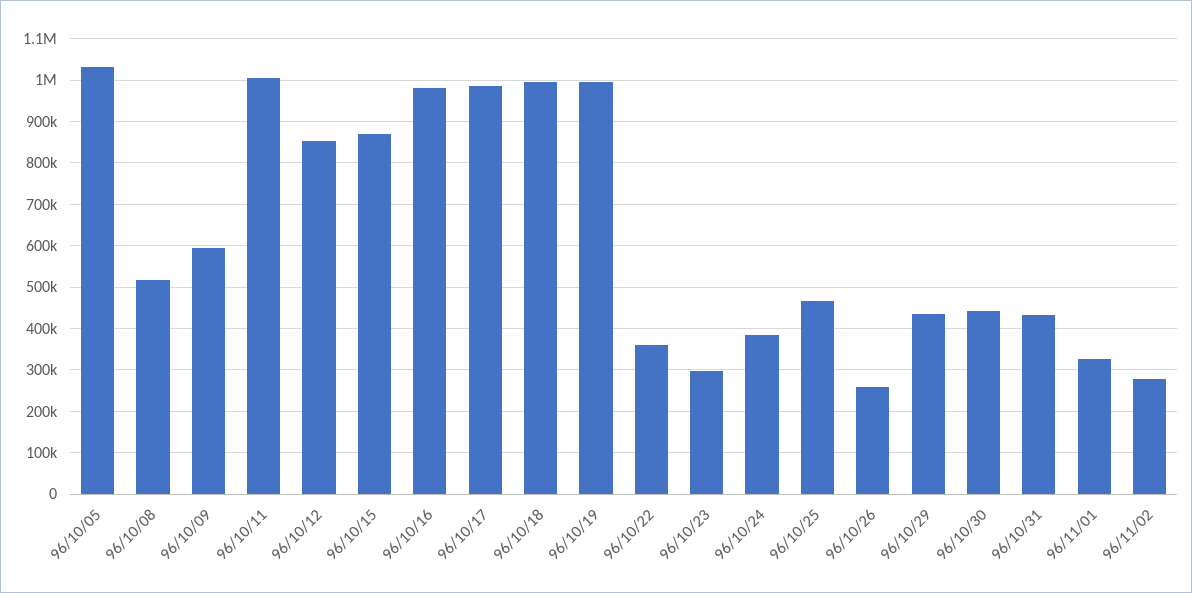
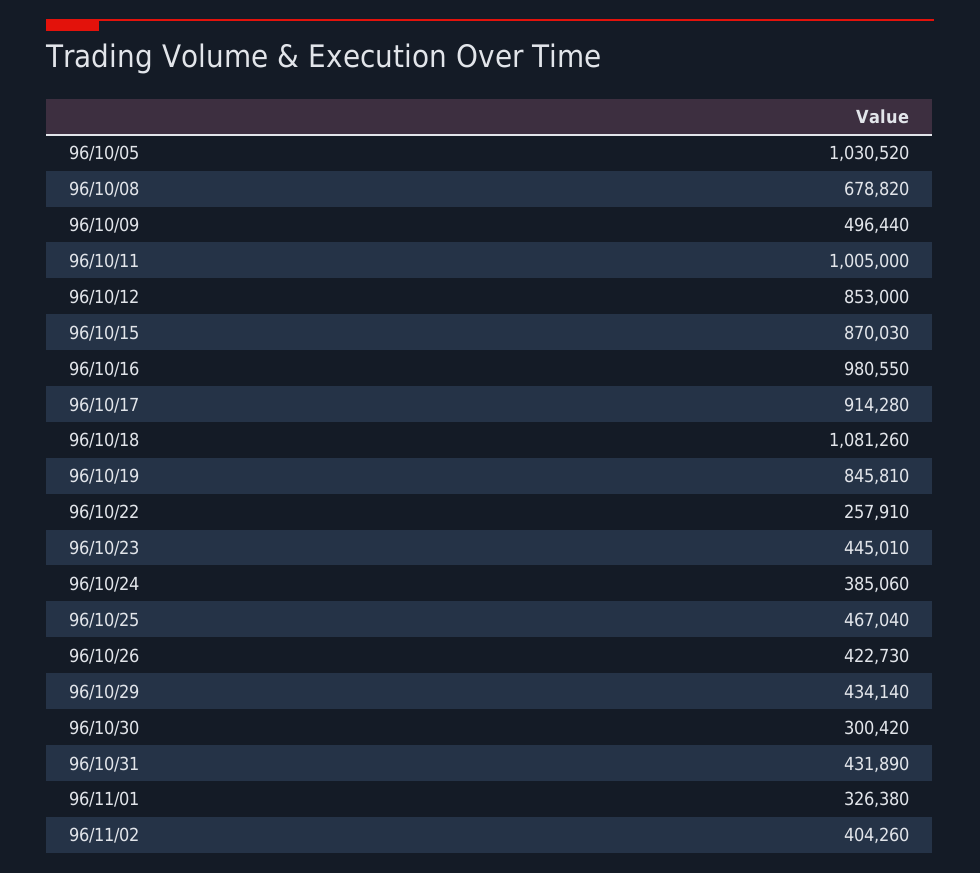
96/10/08: 520000 -> 678820
96/10/09: 600000 -> 496440
96/10/17: 980000 -> 914280
96/10/18: 1000000 -> 1081260
96/10/19: 1000000 -> 845810
96/10/22: 360000 -> 257910
96/10/23: 300000 -> 445010
96/10/26: 260000 -> 422730
96/10/30: 440000 -> 300420
96/11/02: 280000 -> 404260

